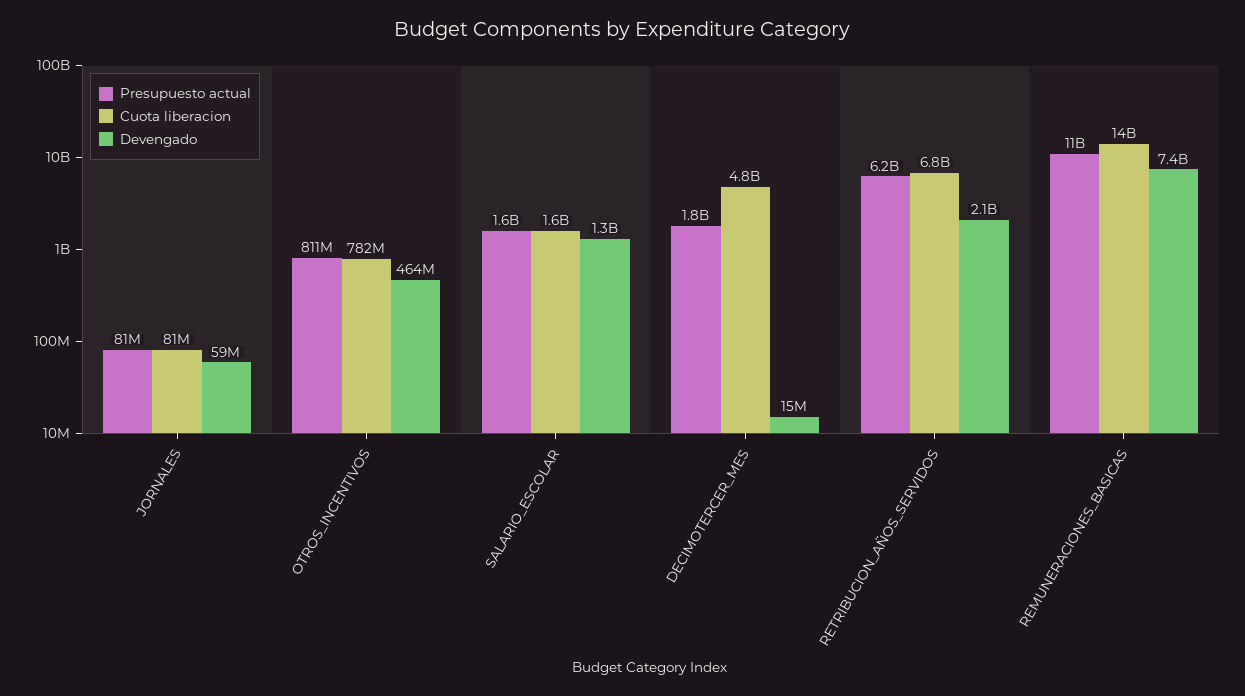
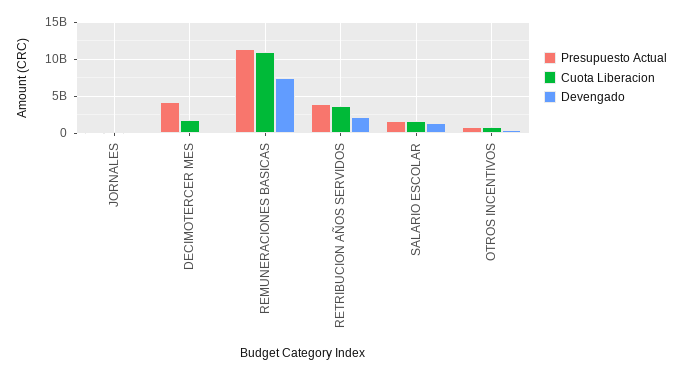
Presupuesto actual, DECIMOTERCER_MES: 1800000000 -> 4000000000
Cuota liberacion, DECIMOTERCER_MES: 4800000000 -> 2000000000
Presupuesto actual, RETRIBUCION_AÑOS_SERVIDOS: 6200000000 -> 4000000000
Cuota liberacion, RETRIBUCION_AÑOS_SERVIDOS: 6800000000 -> 4000000000
Cuota liberacion, REMUNERACIONES_BASICAS: 14000000000 -> 11000000000

